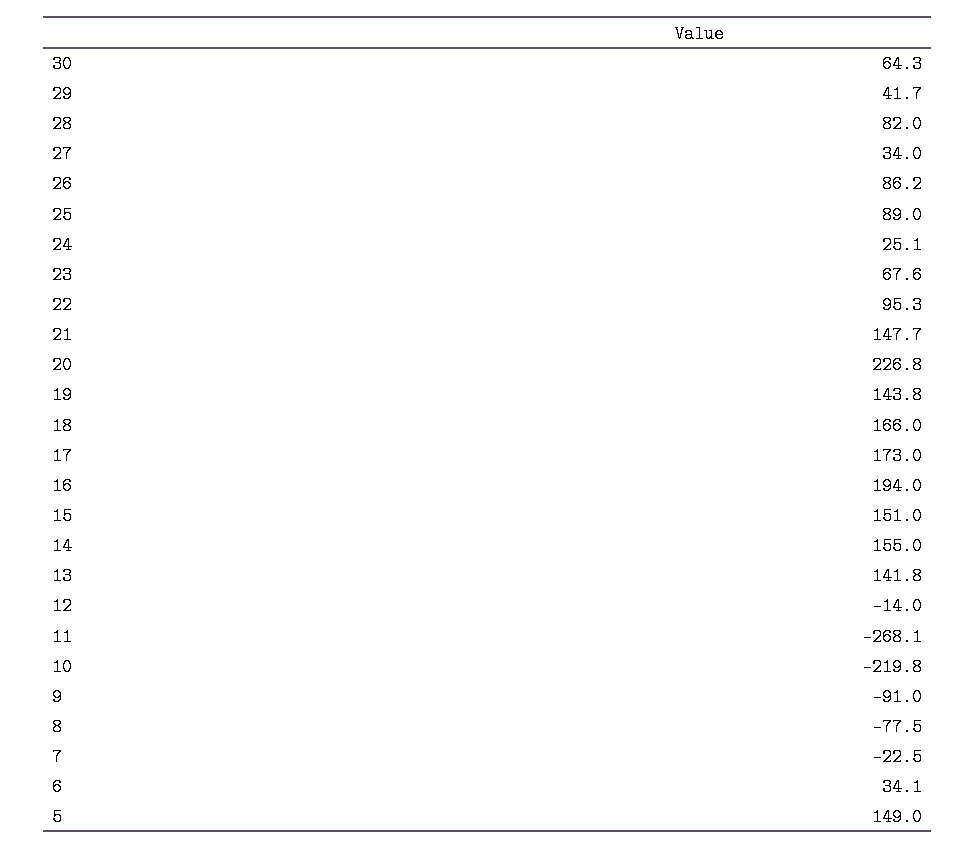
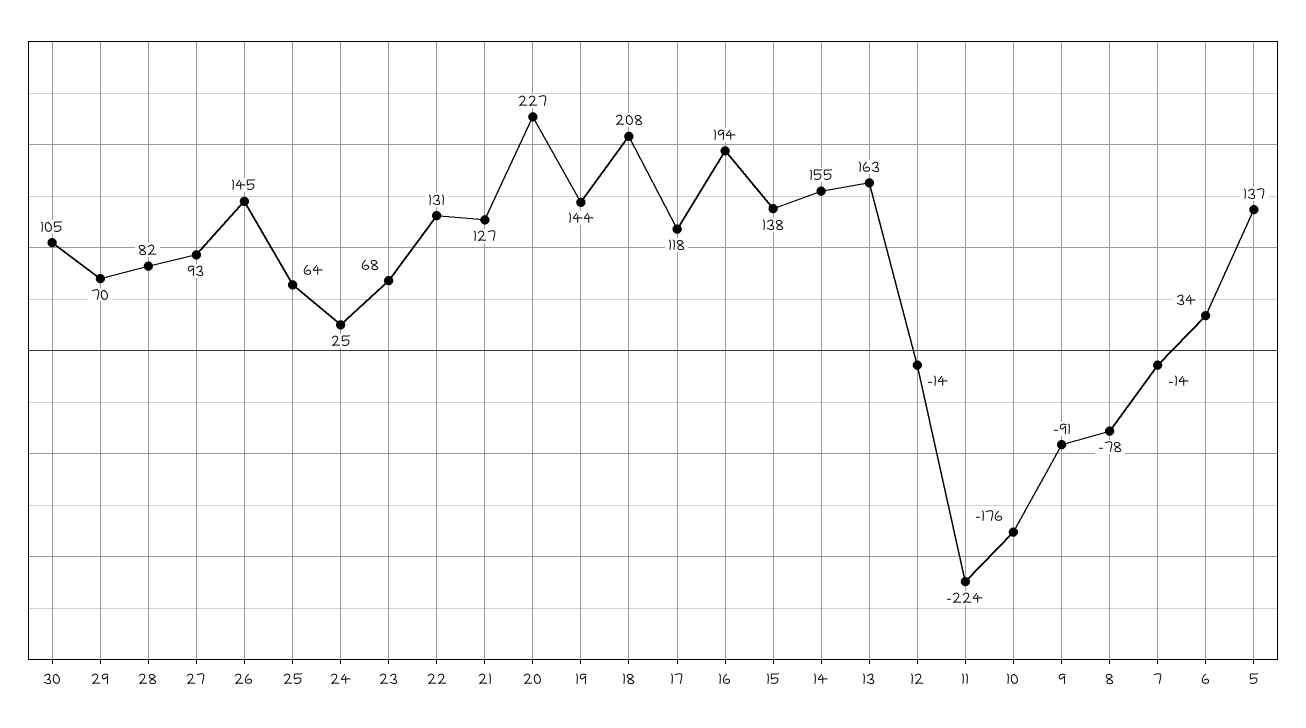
30: 64.3 -> 105
29: 41.7 -> 70
27: 34 -> 93
26: 86.2 -> 145
25: 89 -> 64
22: 95.3 -> 131
21: 147.7 -> 127
18: 166 -> 208
17: 173 -> 118
15: 151 -> 138
13: 141.8 -> 163
11: -268.1 -> -224
10: -219.8 -> -176
7: -22.5 -> -14
5: 149 -> 137

